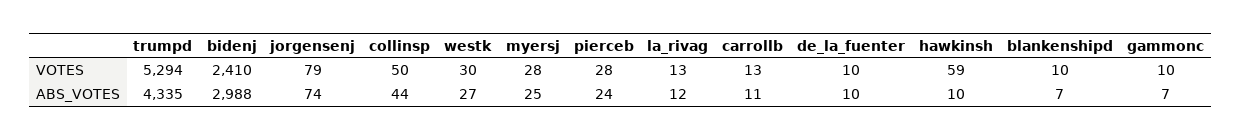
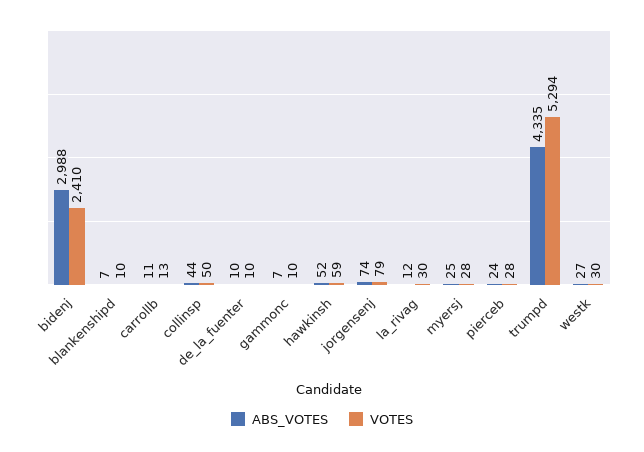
VOTES, la_rivag: 13 -> 30
ABS_VOTES, hawkinsh: 10 -> 52

